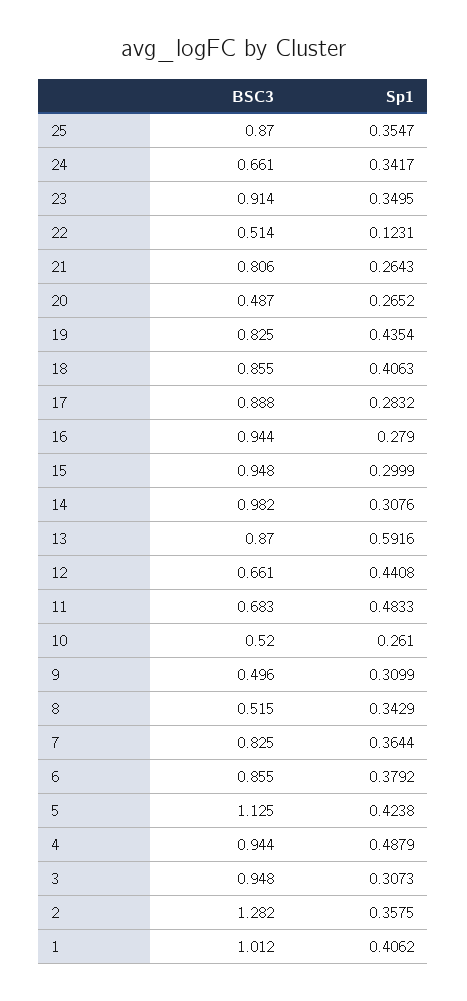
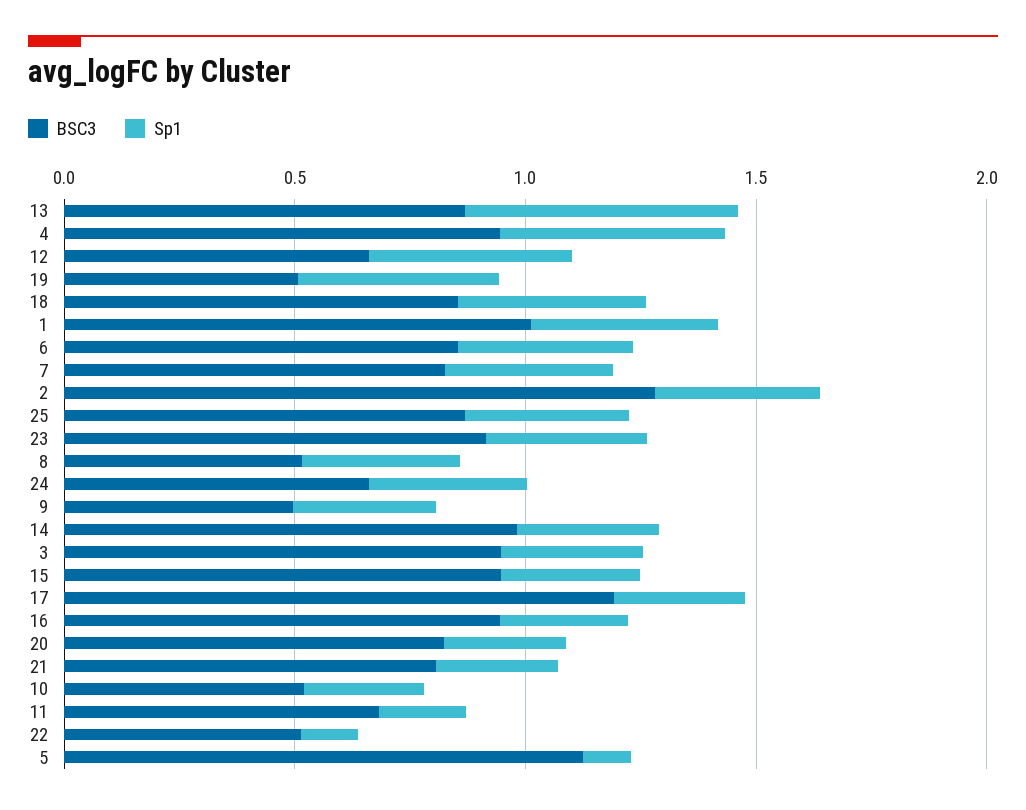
BSC3, 20: 0.487 -> 0.8
BSC3, 19: 0.825 -> 0.5
BSC3, 17: 0.888 -> 1.2
Sp1, 11: 0.4833 -> 0.2
Sp1, 5: 0.4238 -> 0.1

